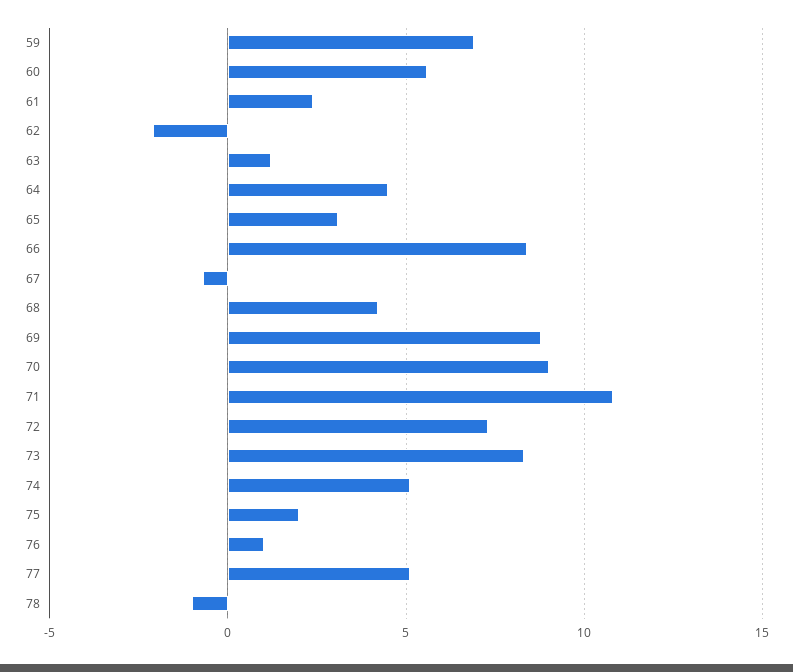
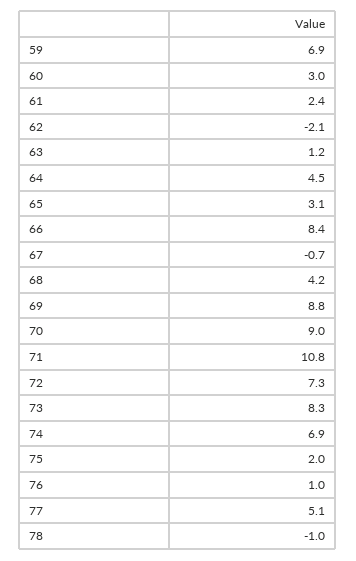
60: 5.5 -> 3
74: 5 -> 6.9

